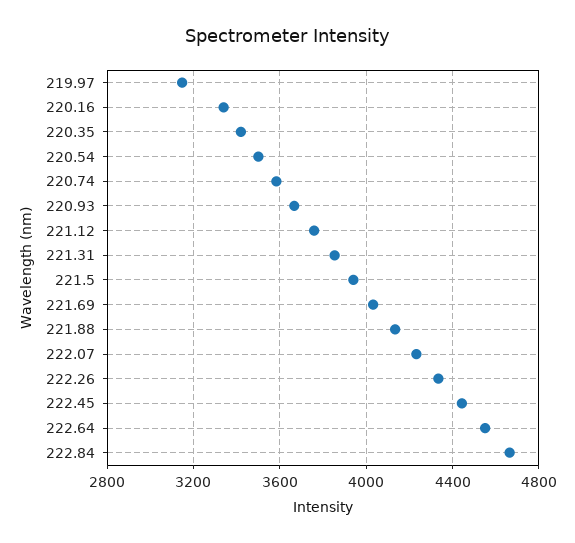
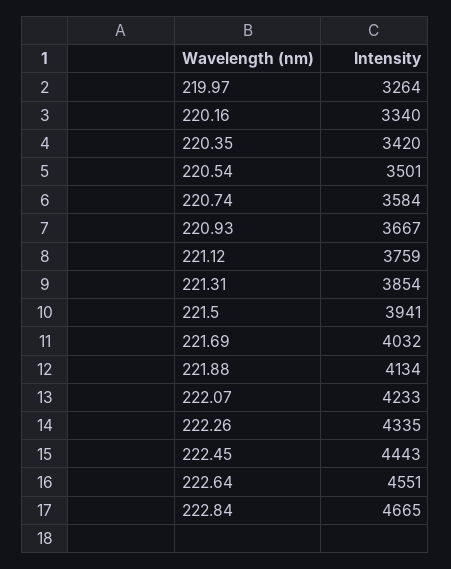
219.97: 3150 -> 3264

